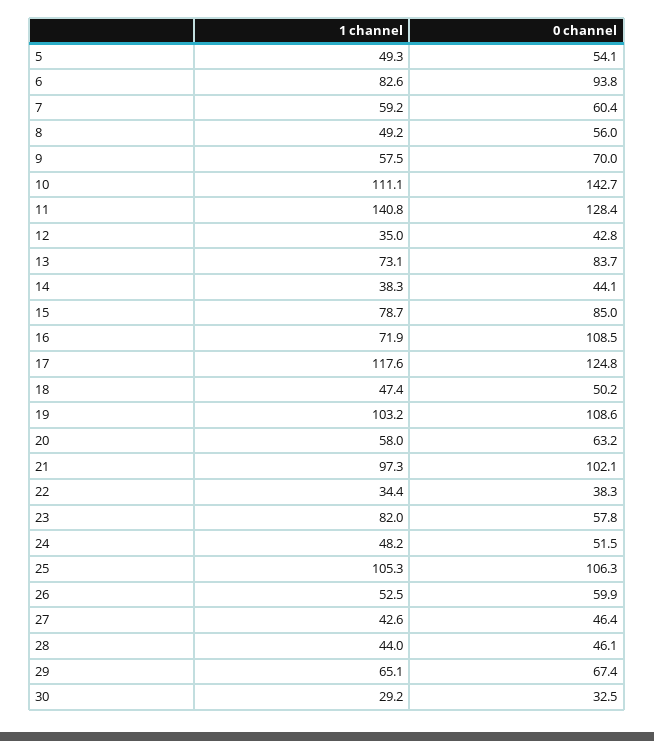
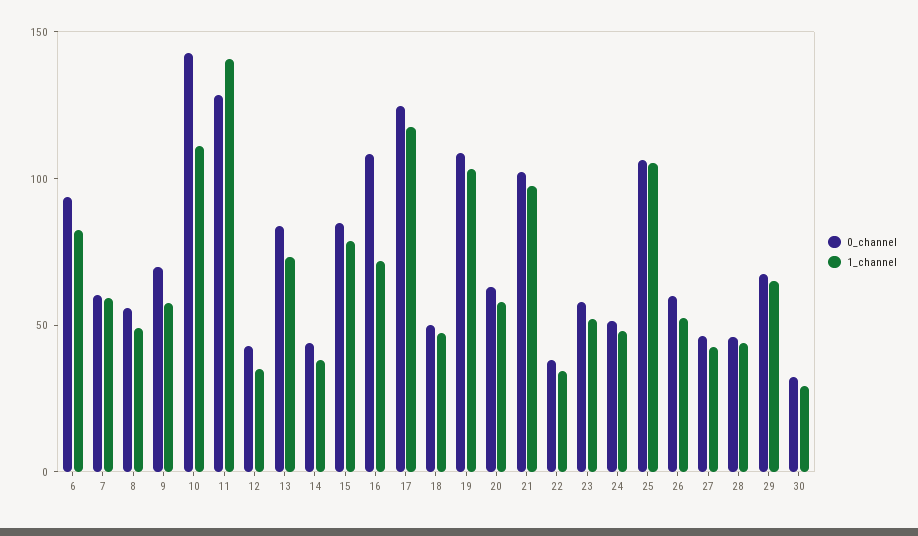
1 channel, 5: 49.3 -> none
0 channel, 5: 54.1 -> none
1 channel, 23: 82 -> 50

